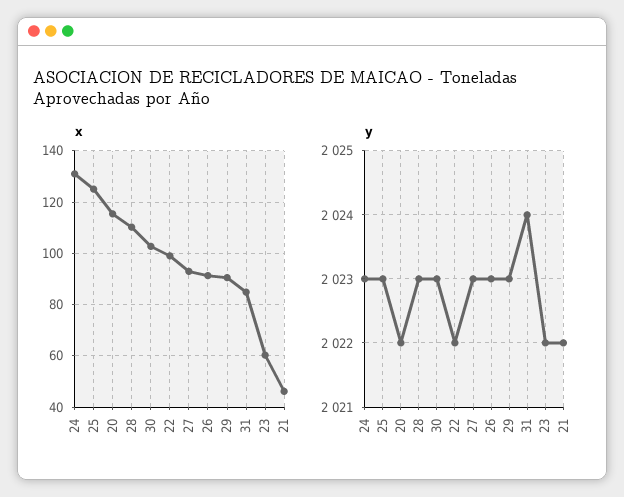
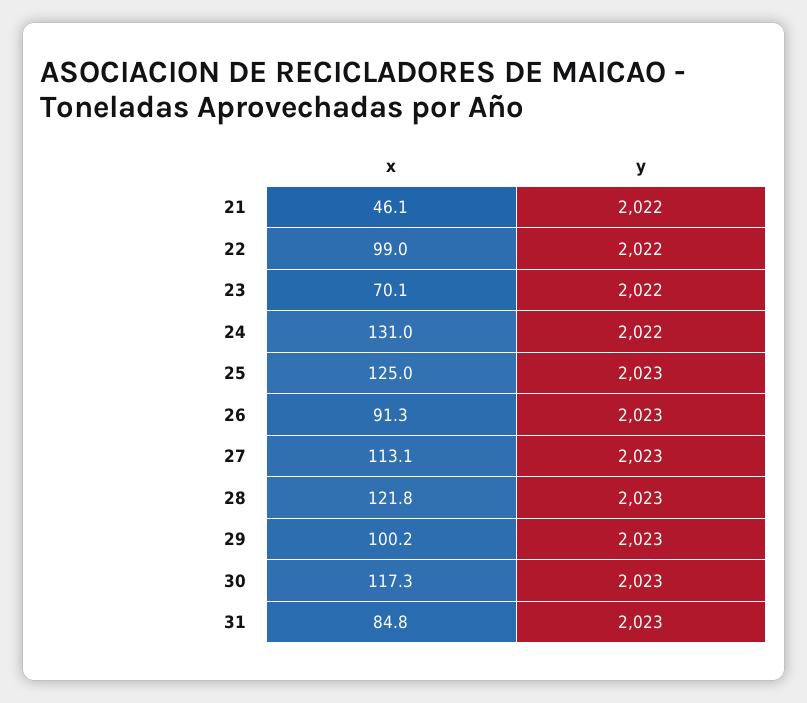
x, 20: 115 -> none
x, 28: 110 -> 121.8
x, 30: 102.5 -> 117.3
x, 27: 92.5 -> 113.1
x, 29: 90 -> 100.2
x, 23: 60 -> 70.1
y, 24: 2023 -> 2022
y, 20: 2022 -> none
y, 31: 2024 -> 2023

